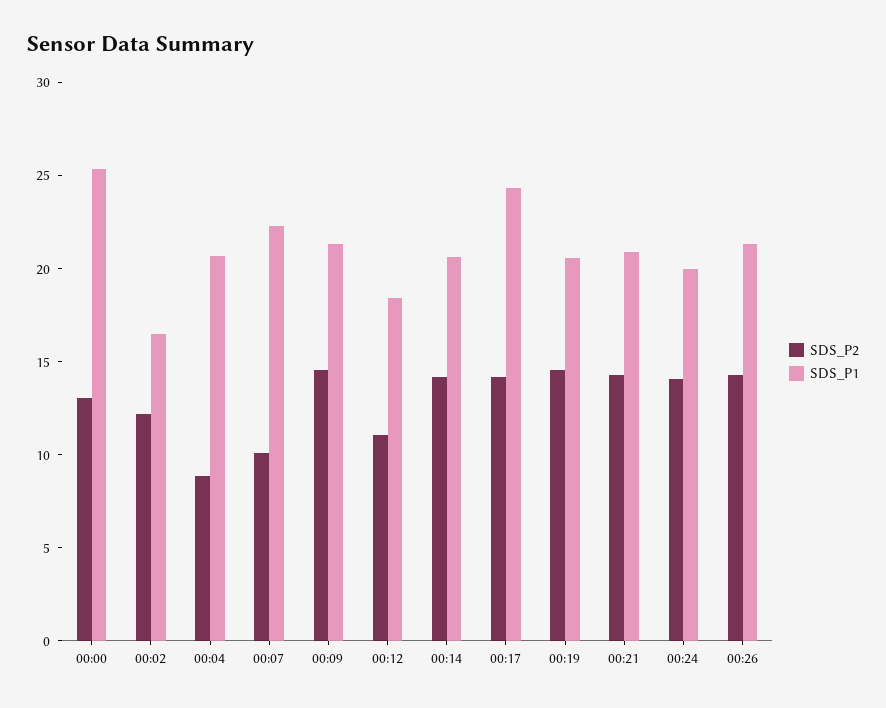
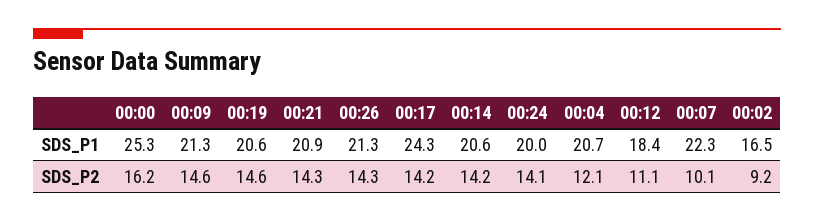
SDS_P2, 00:00: 13 -> 16.2
SDS_P2, 00:02: 12 -> 9.2
SDS_P2, 00:04: 9 -> 12.1

